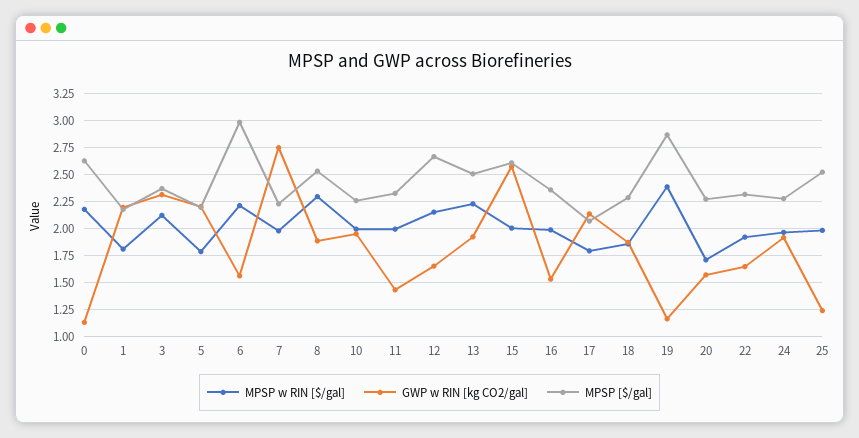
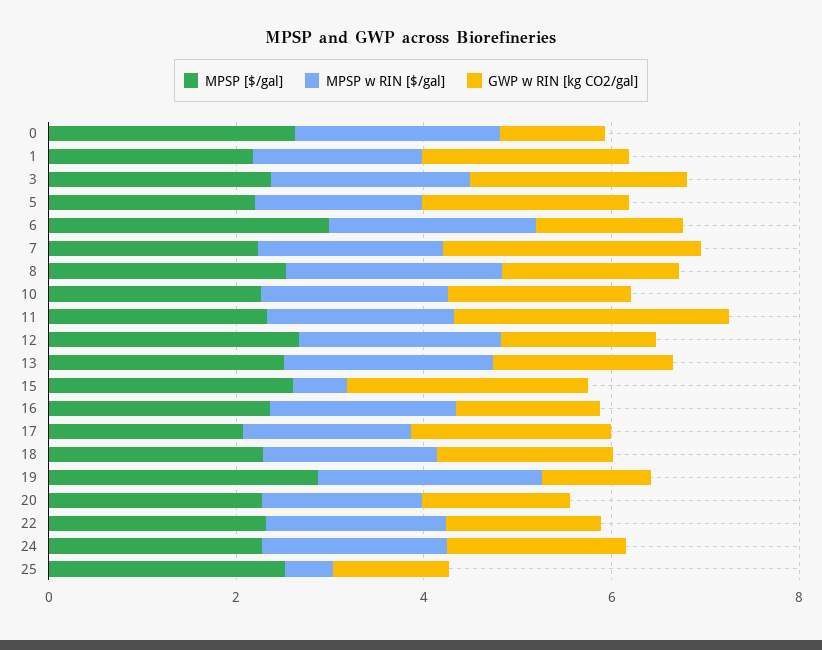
GWP w RIN [kg CO2/gal], 11: 1.5 -> 3
MPSP w RIN [$/gal], 15: 2 -> 0.5
MPSP w RIN [$/gal], 25: 2 -> 0.5

